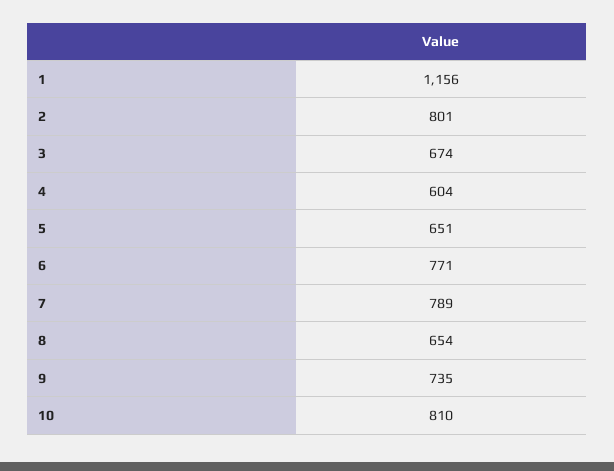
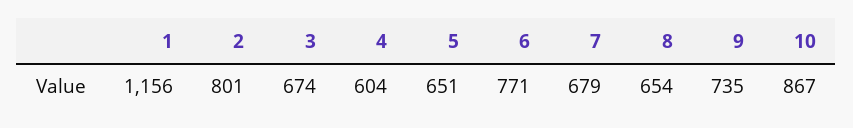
7: 789 -> 679
10: 810 -> 867

